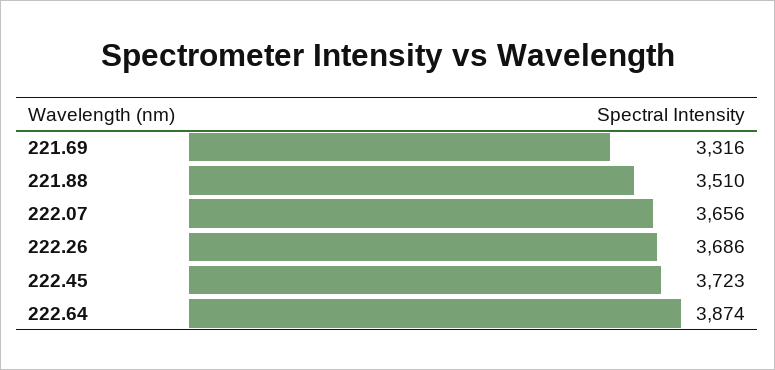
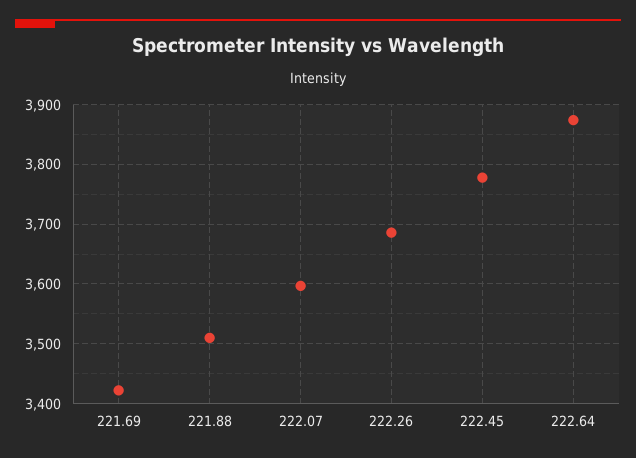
221.69: 3316 -> 3420
222.07: 3656 -> 3600
222.45: 3723 -> 3780

